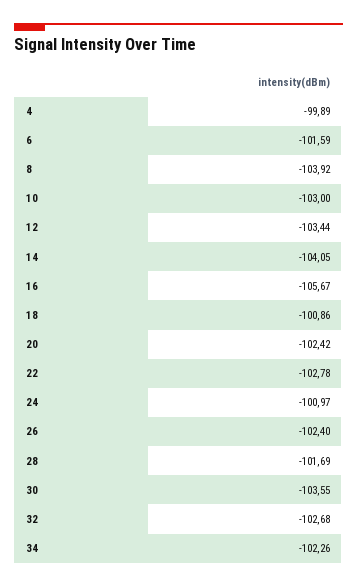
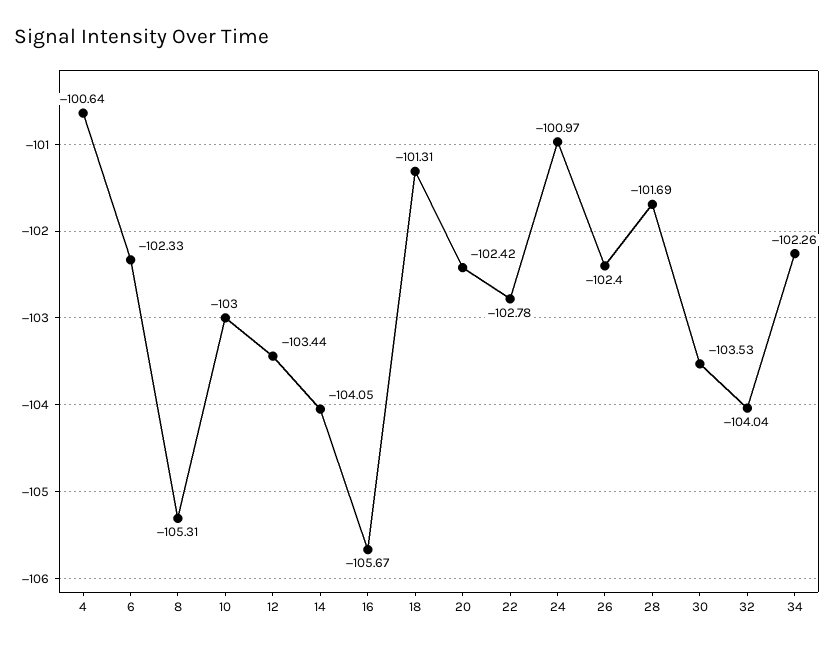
4: -99.89 -> -100.64
6: -101.59 -> -102.33
8: -103.92 -> -105.31
18: -100.86 -> -101.31
30: -103.55 -> -103.53
32: -102.68 -> -104.04

